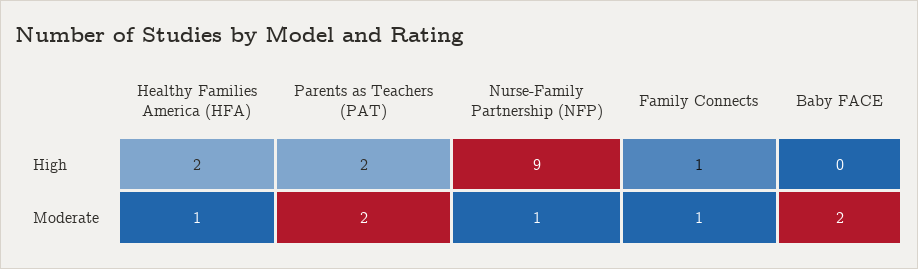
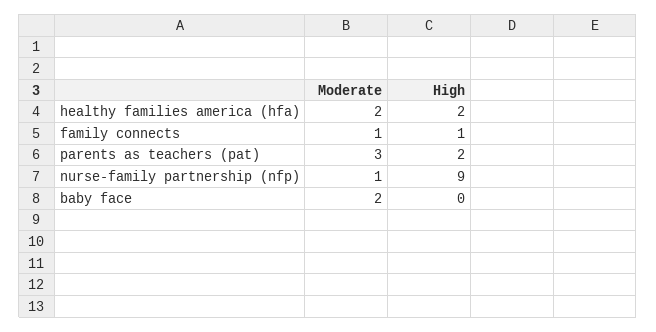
Healthy Families America (HFA), Moderate: 1 -> 2
Parents as Teachers (PAT), Moderate: 2 -> 3

